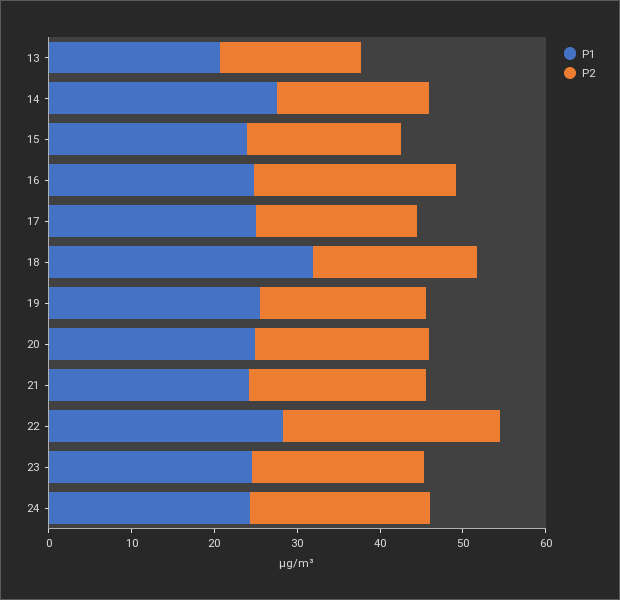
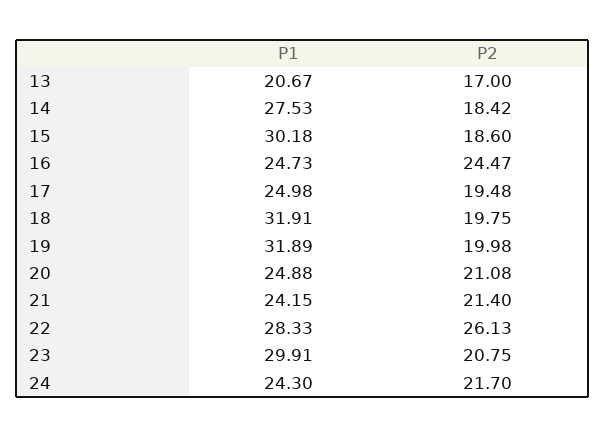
P1, 15: 24 -> 30.18
P1, 19: 26 -> 31.89
P1, 23: 24 -> 29.91

